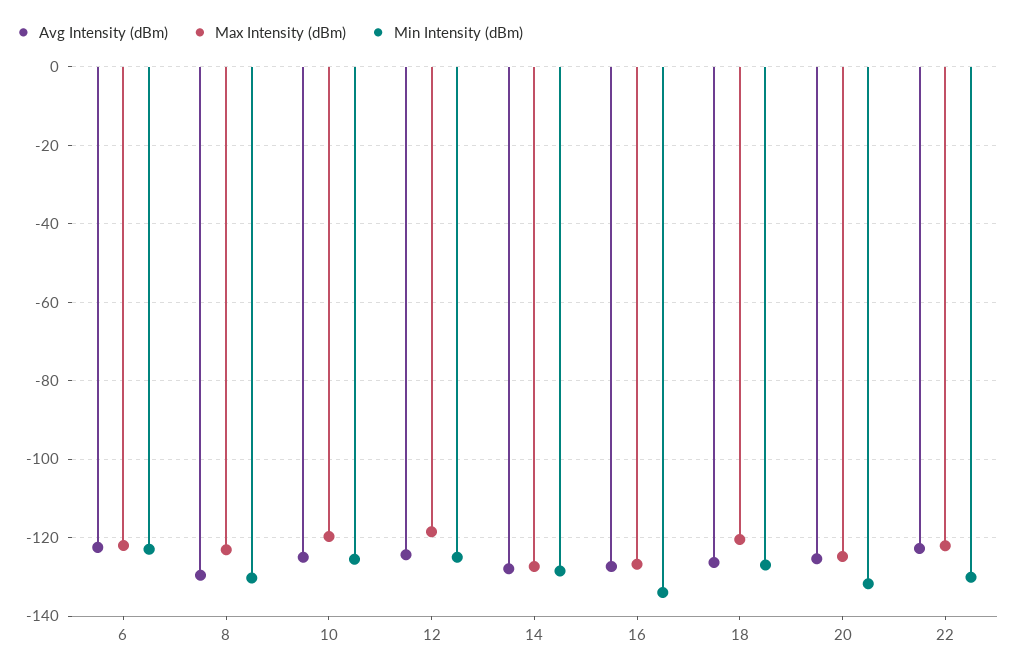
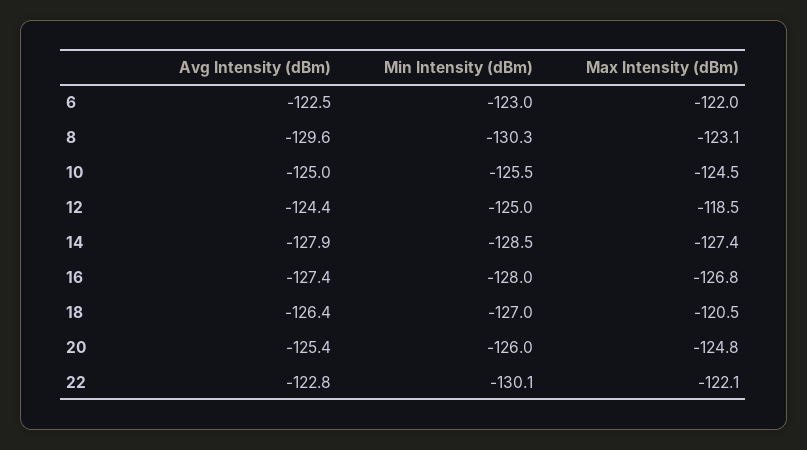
Max Intensity (dBm), 10: -120 -> -124.5
Min Intensity (dBm), 16: -134 -> -128
Min Intensity (dBm), 20: -132 -> -126

